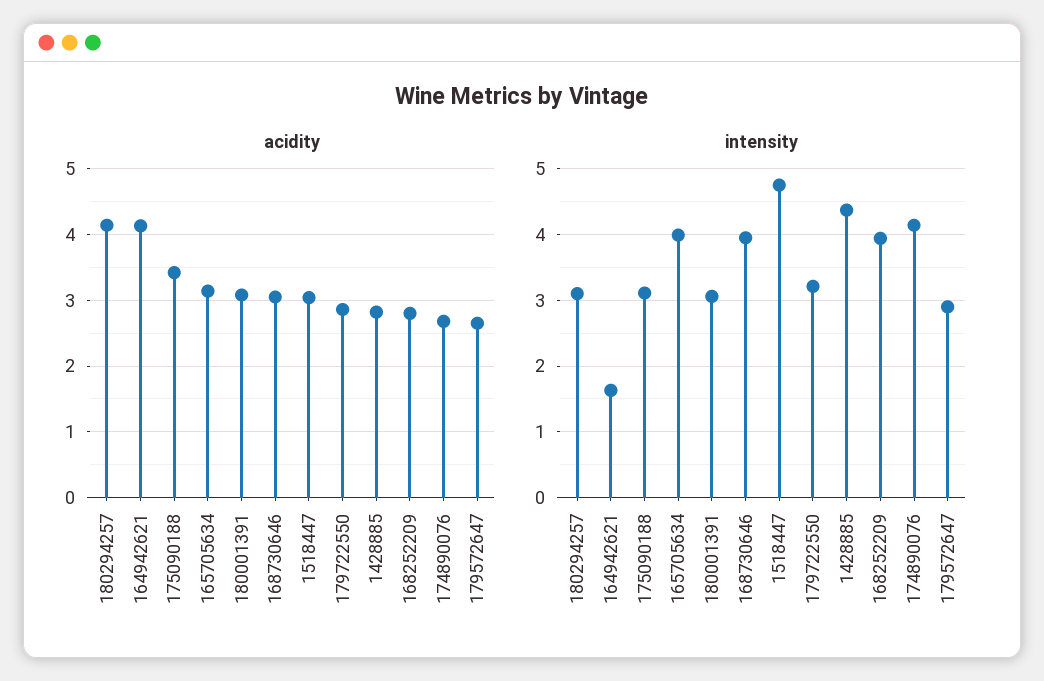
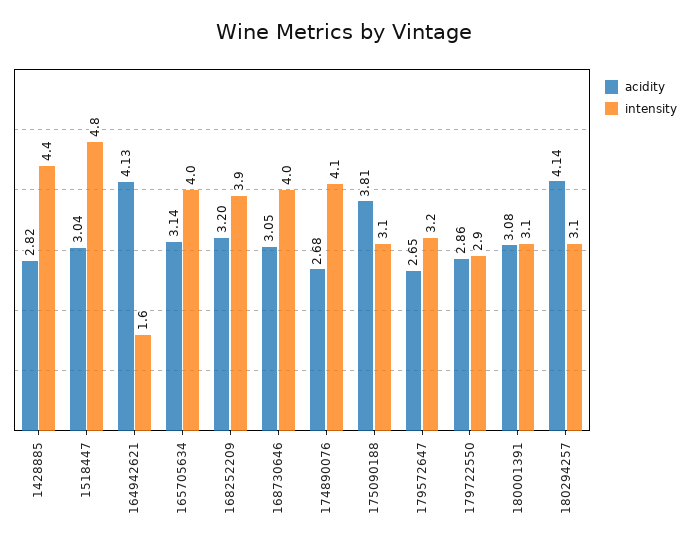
acidity, 175090188: 3.4 -> 3.81
acidity, 168252209: 2.8 -> 3.2
intensity, 179722550: 3.2 -> 2.9
intensity, 179572647: 2.9 -> 3.2

